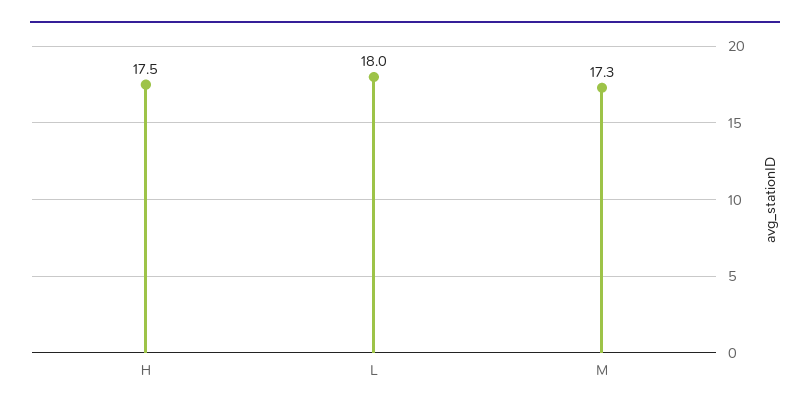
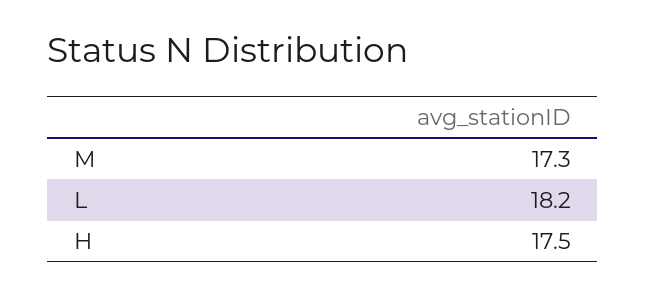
L: 18 -> 18.2

